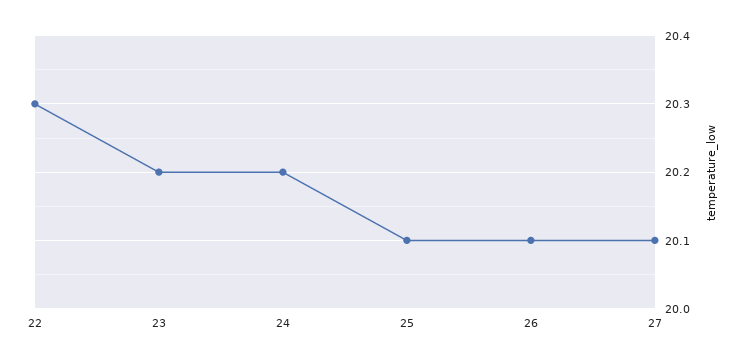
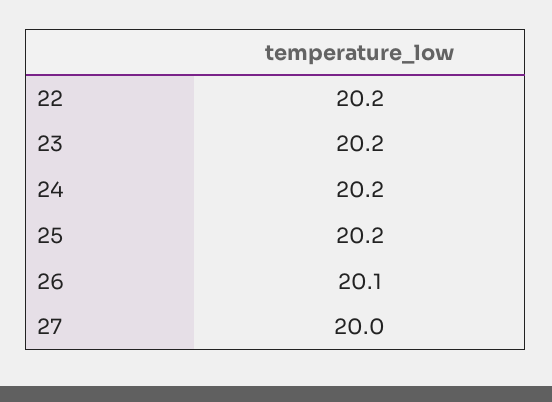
22: 20.3 -> 20.2
25: 20.1 -> 20.2
27: 20.1 -> 20

